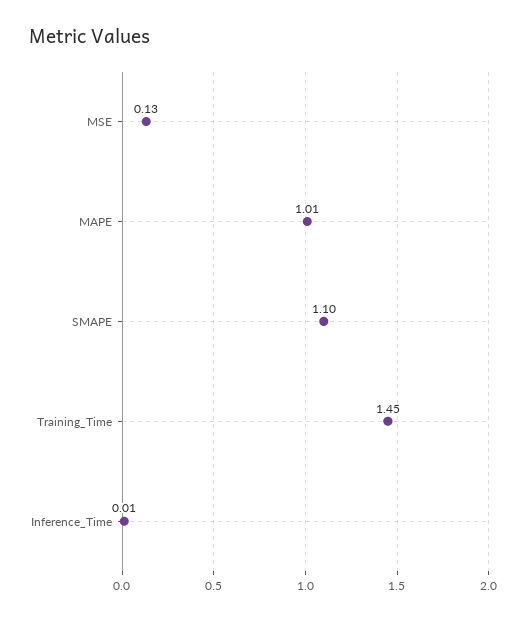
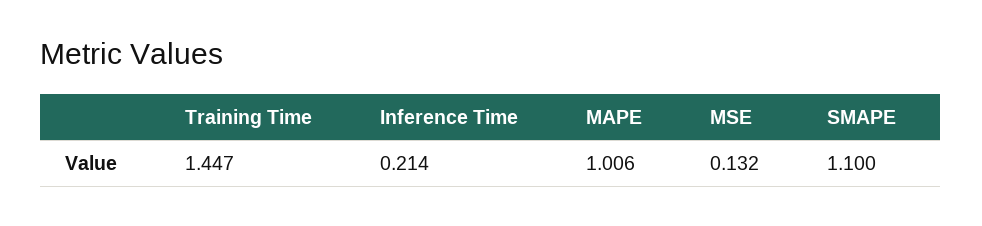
Inference_Time: 0.01 -> 0.214

